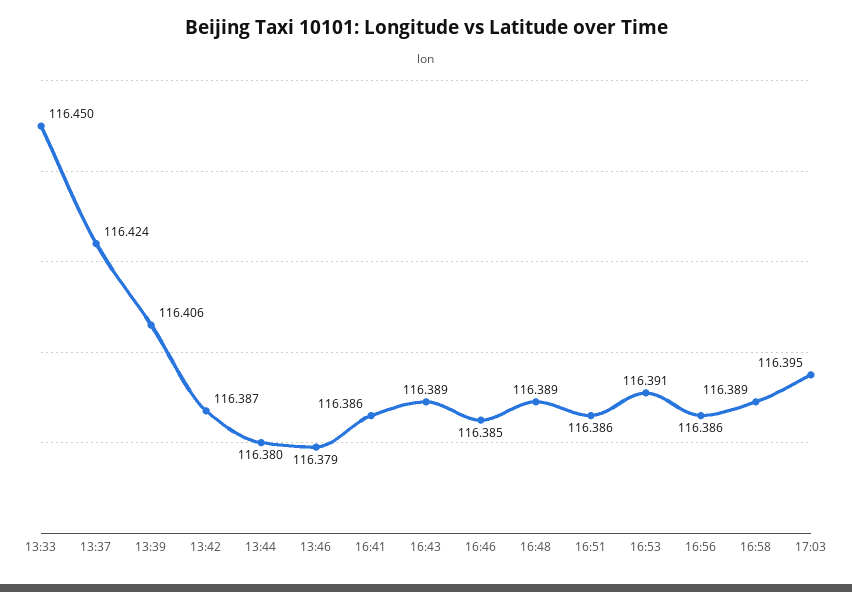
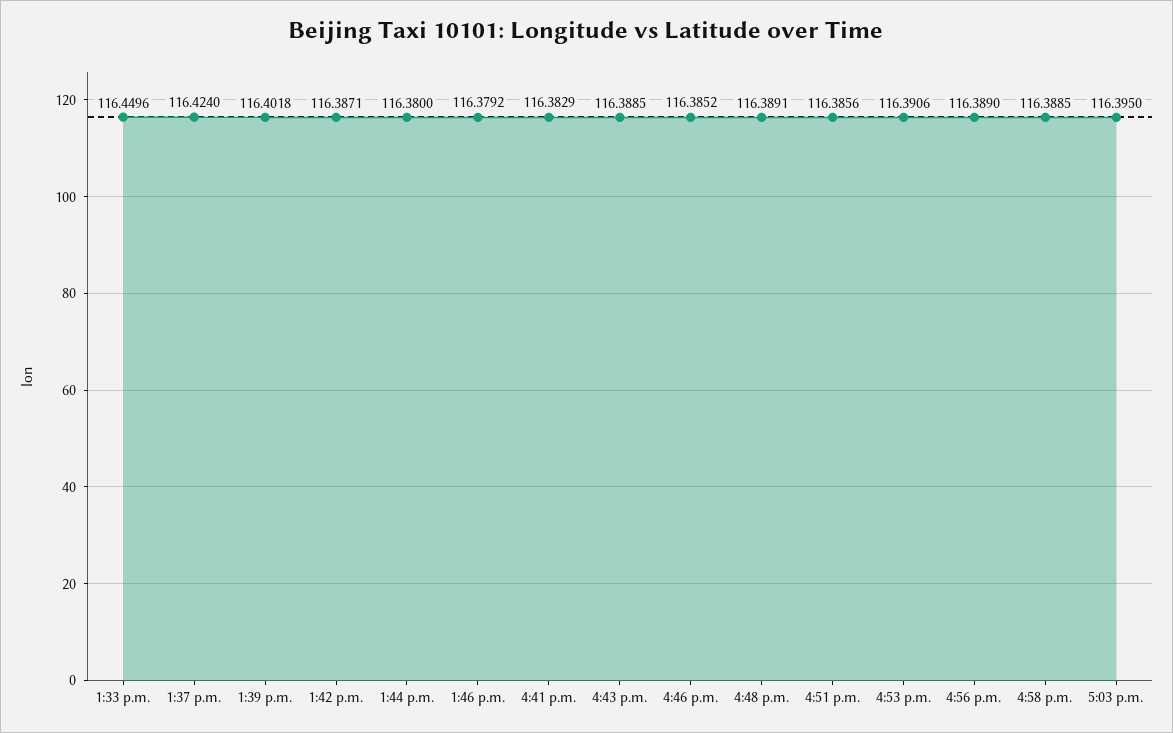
13:39: 116.406 -> 116.4018
16:41: 116.386 -> 116.3829
16:56: 116.386 -> 116.389

